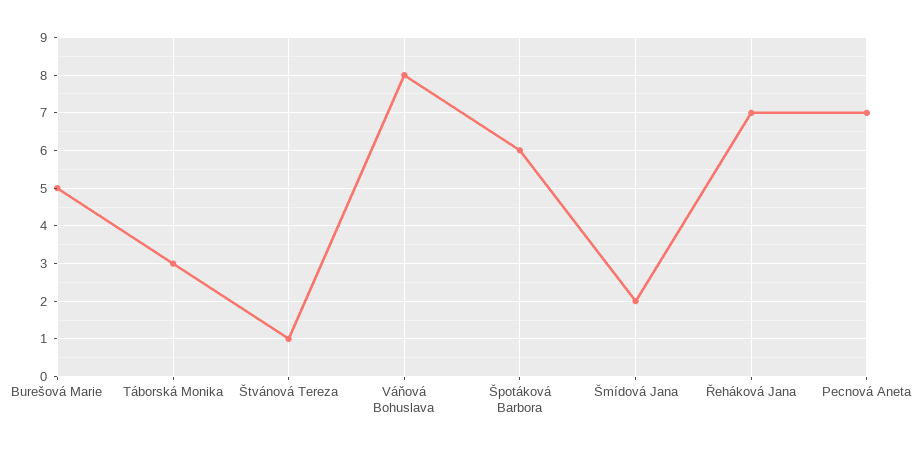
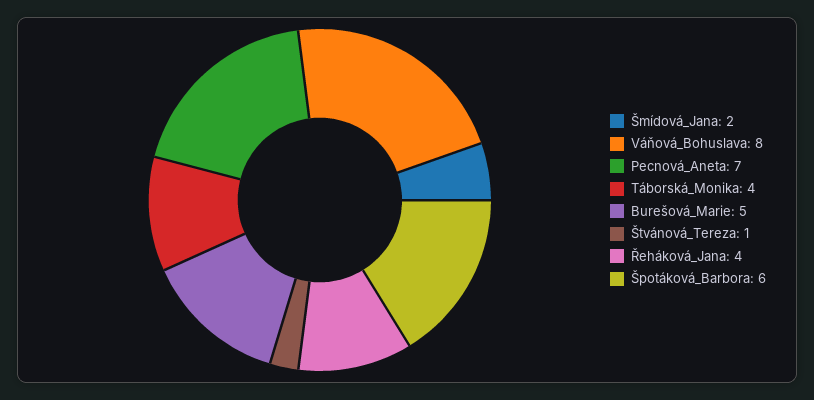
Táborská Monika: 3 -> 4
Řeháková Jana: 7 -> 4

